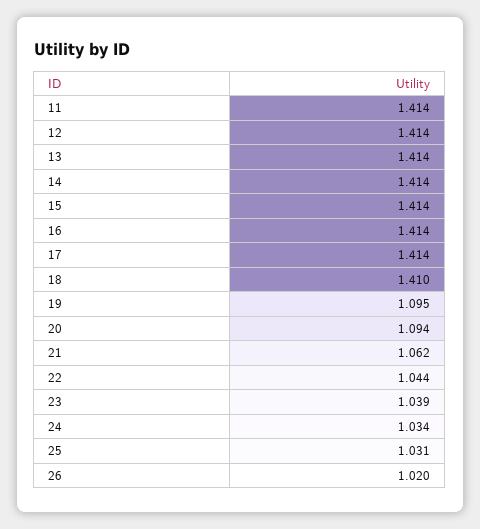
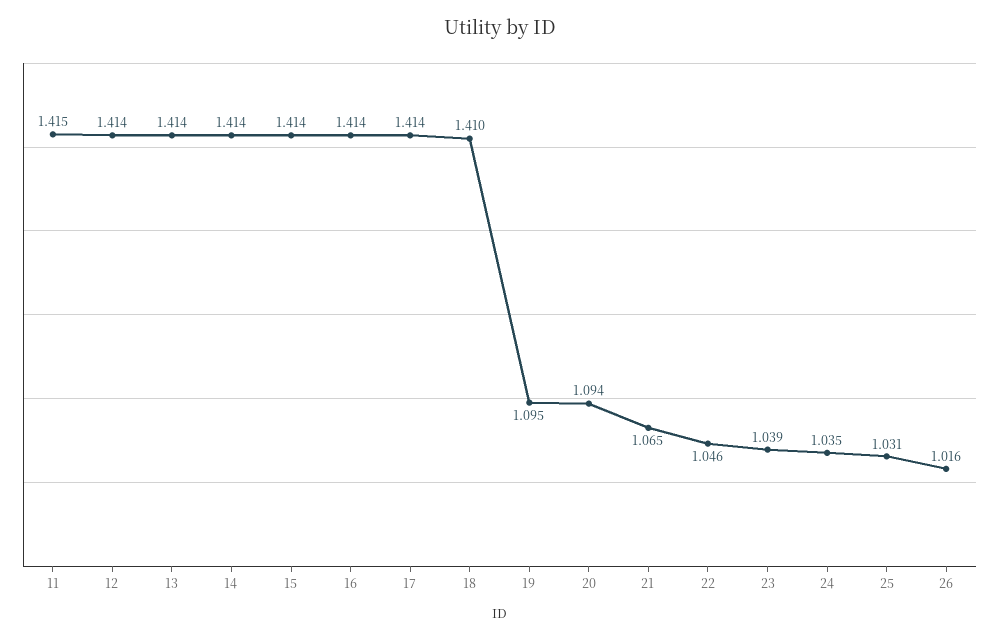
11: 1.414 -> 1.415
21: 1.062 -> 1.065
22: 1.044 -> 1.046
24: 1.034 -> 1.035
26: 1.02 -> 1.016

